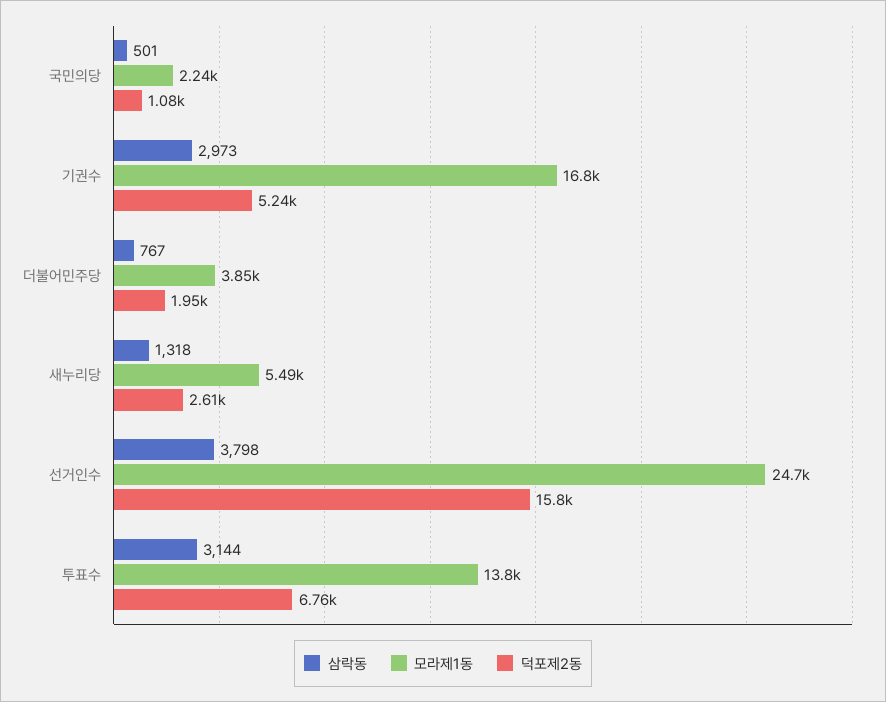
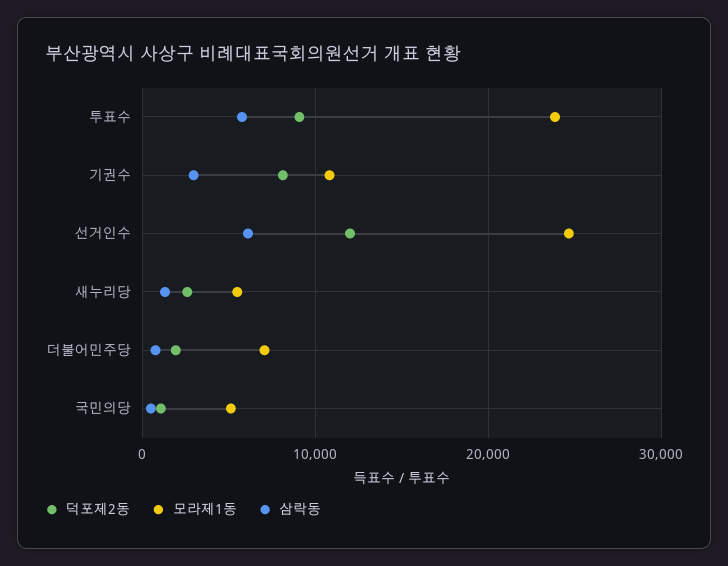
모라제1동, 국민의당: 2240 -> 5000
모라제1동, 기권수: 16800 -> 11000
덕포제2동, 기권수: 5240 -> 8000
모라제1동, 더불어민주당: 3850 -> 7000
삼락동, 선거인수: 3798 -> 6000
덕포제2동, 선거인수: 15800 -> 12000
삼락동, 투표수: 3144 -> 6000
모라제1동, 투표수: 13800 -> 24000
덕포제2동, 투표수: 6760 -> 9000

